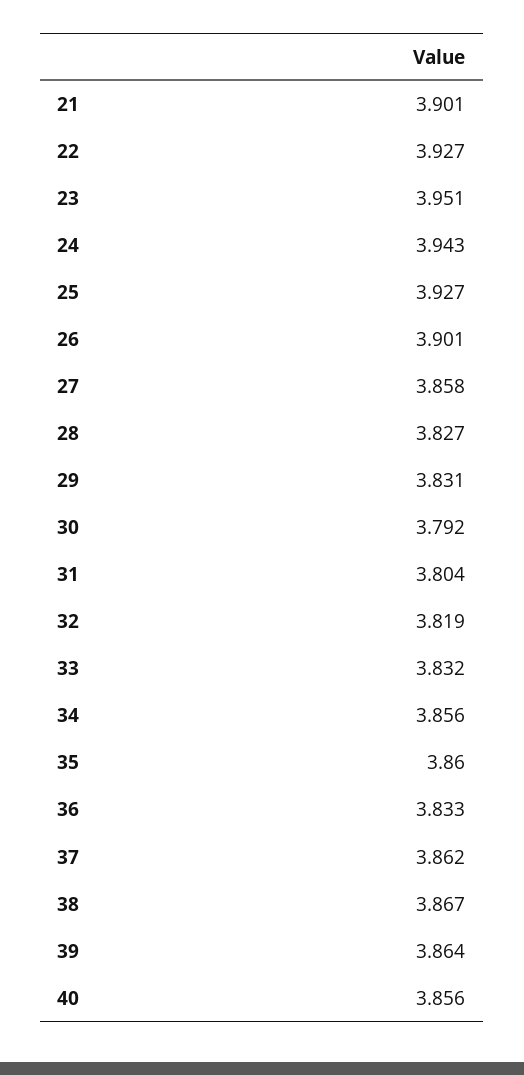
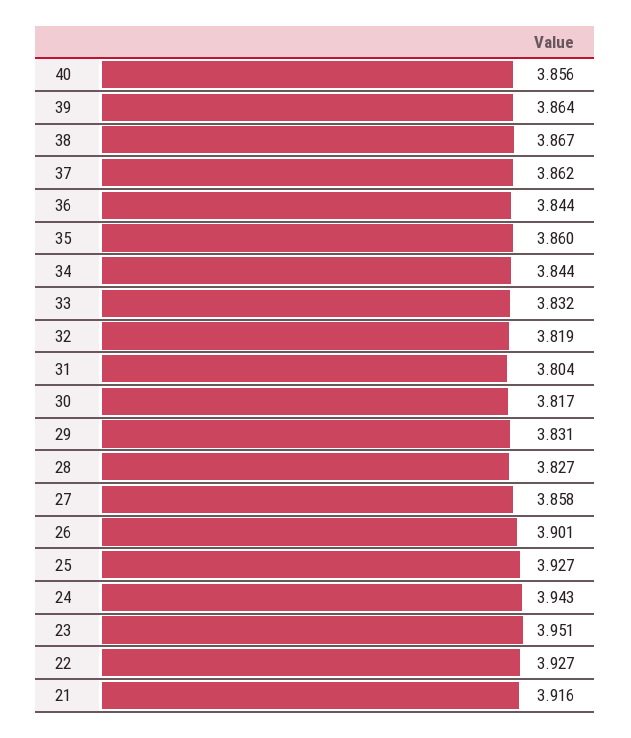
21: 3.901 -> 3.916
30: 3.792 -> 3.817
34: 3.856 -> 3.844
36: 3.833 -> 3.844

